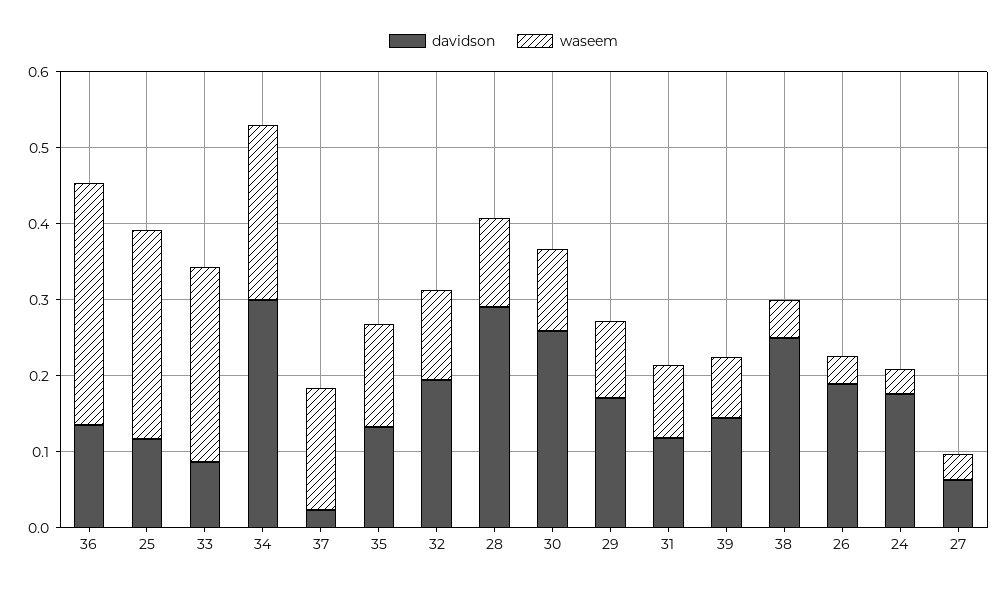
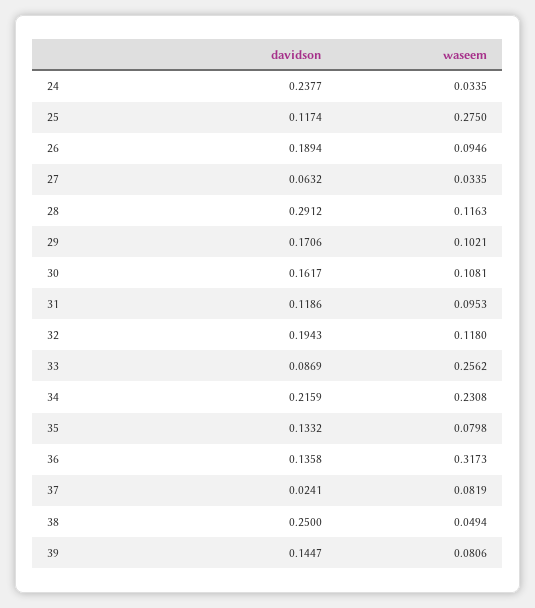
davidson, 34: 0.3 -> 0.2159
waseem, 37: 0.16 -> 0.0819
waseem, 35: 0.14 -> 0.0798
davidson, 30: 0.26 -> 0.1617
waseem, 26: 0.04 -> 0.0946
davidson, 24: 0.18 -> 0.2377

